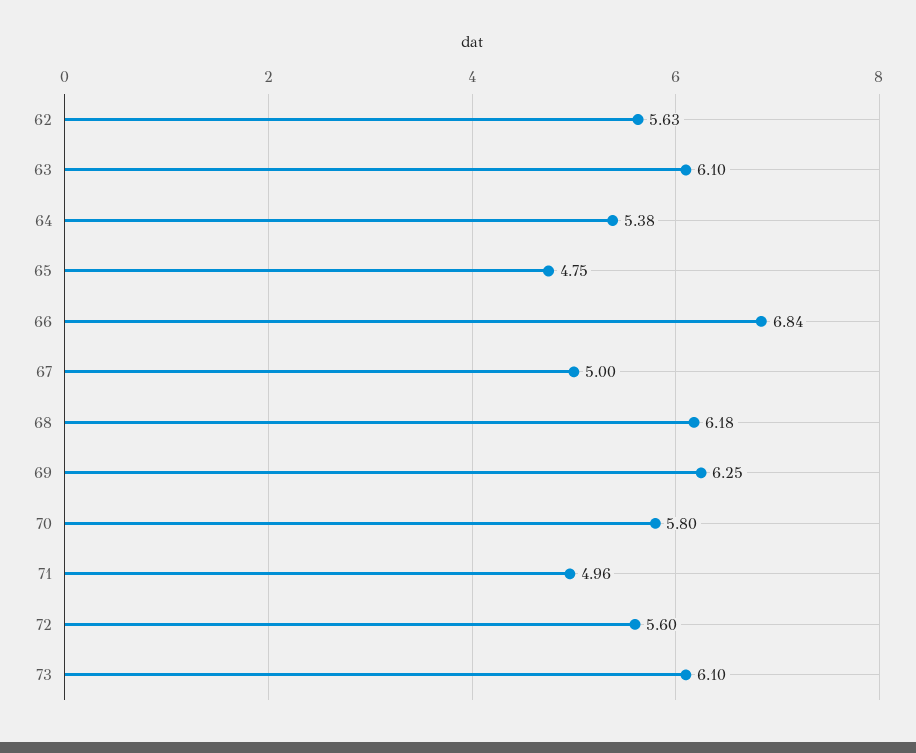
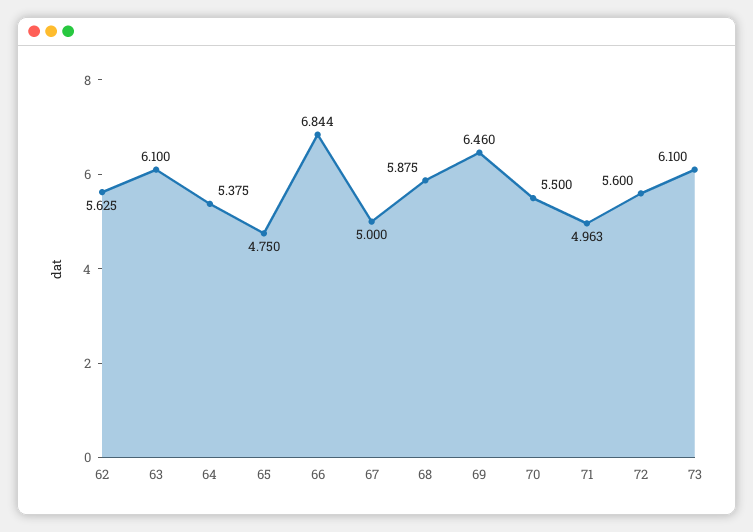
68: 6.18 -> 5.875
69: 6.25 -> 6.46
70: 5.8 -> 5.5

